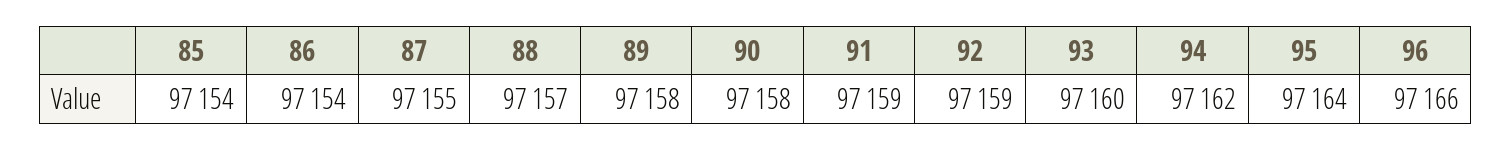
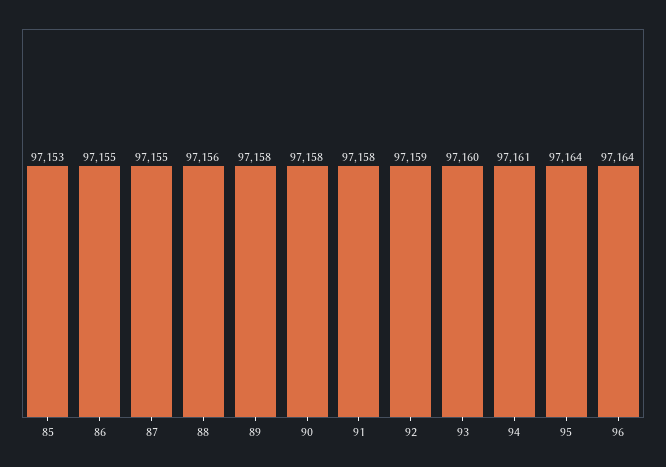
85: 97154 -> 97153
86: 97154 -> 97155
88: 97157 -> 97156
91: 97159 -> 97158
94: 97162 -> 97161
96: 97166 -> 97164

